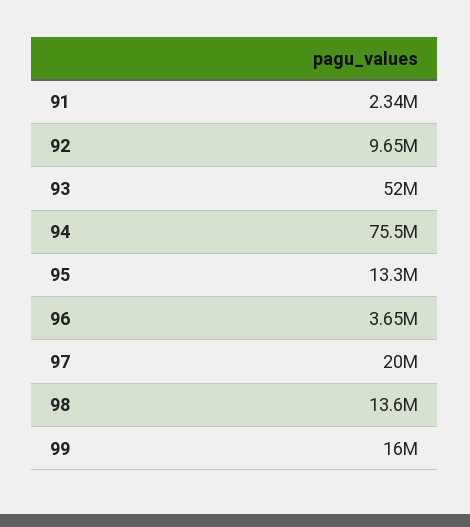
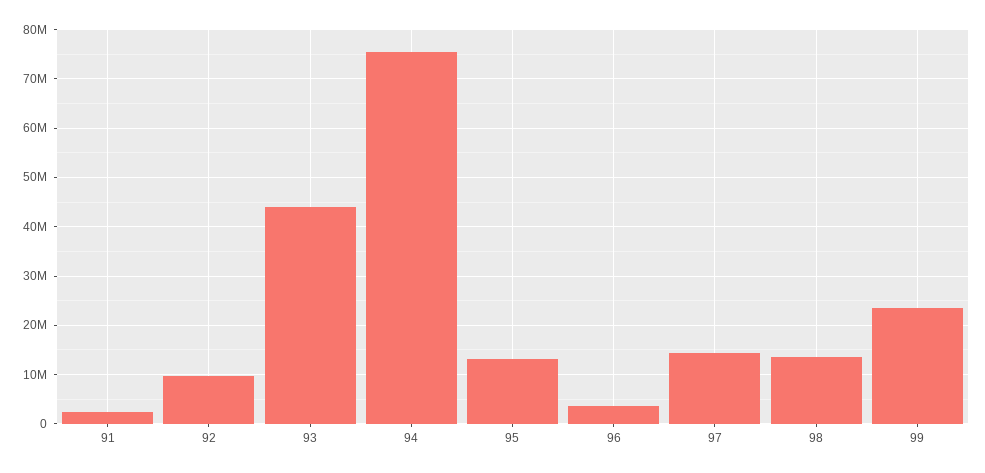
93: 52000000 -> 44000000
97: 20000000 -> 14000000
99: 16000000 -> 24000000

